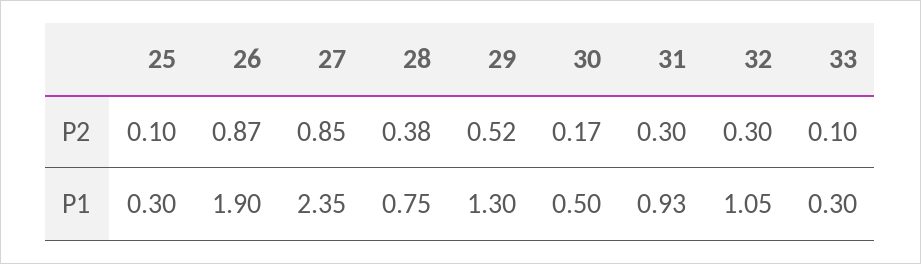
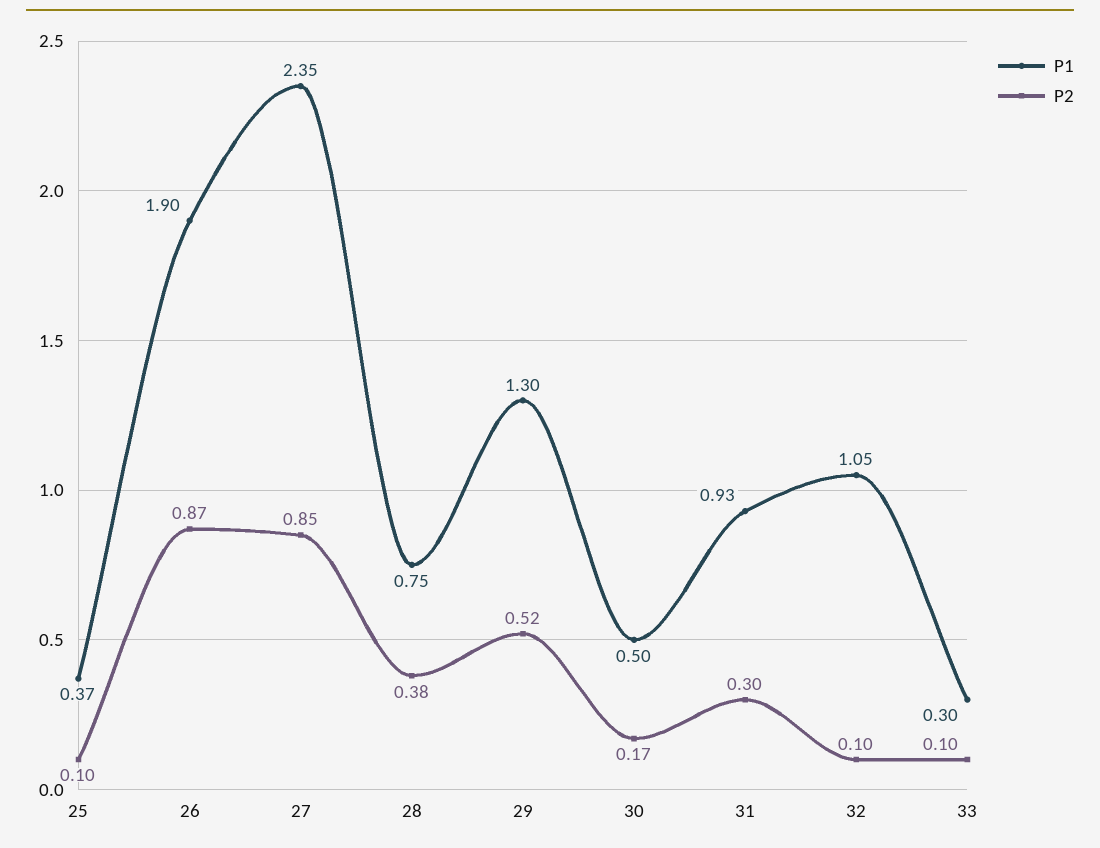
P2, 32: 0.3 -> 0.1
P1, 25: 0.3 -> 0.37

